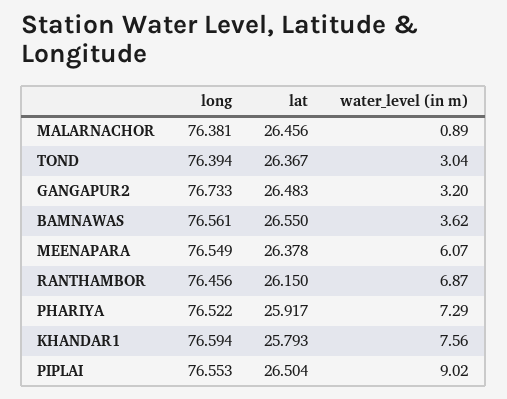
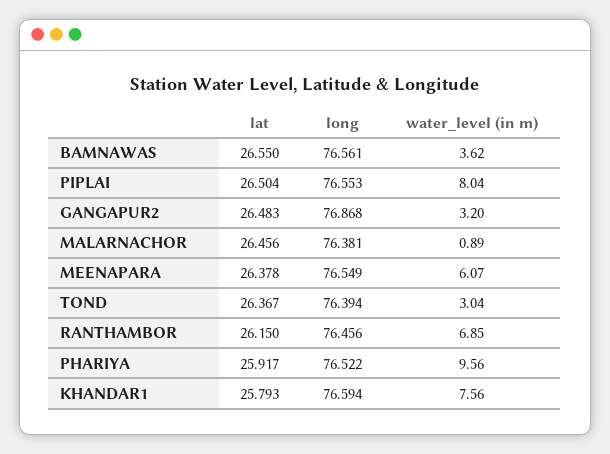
long, GANGAPUR2: 76.733 -> 76.868
water_level (in m), RANTHAMBOR: 6.87 -> 6.85
water_level (in m), PHARIYA: 7.29 -> 9.56
water_level (in m), PIPLAI: 9.02 -> 8.04

